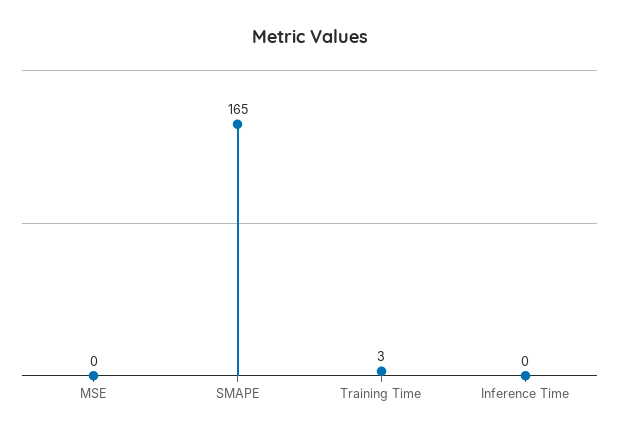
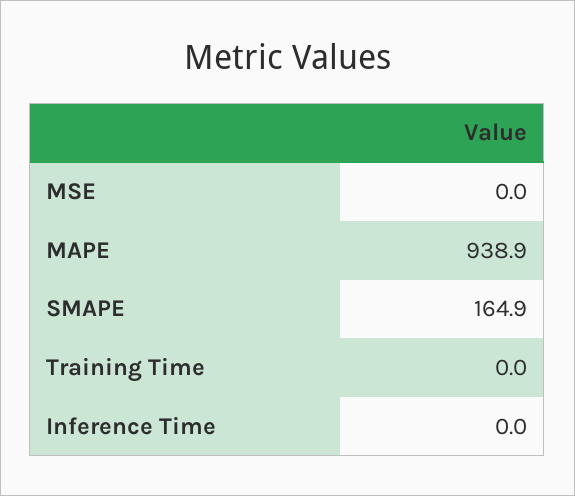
Training Time: 3 -> 0
MAPE: none -> 938.9

